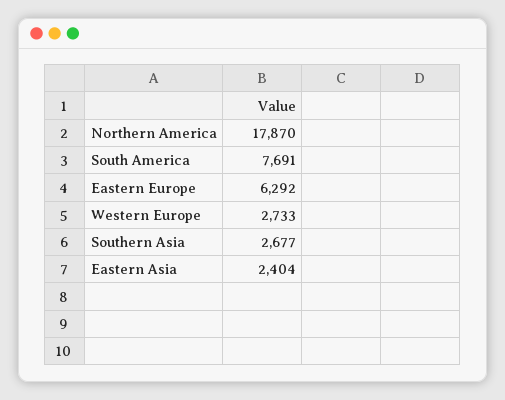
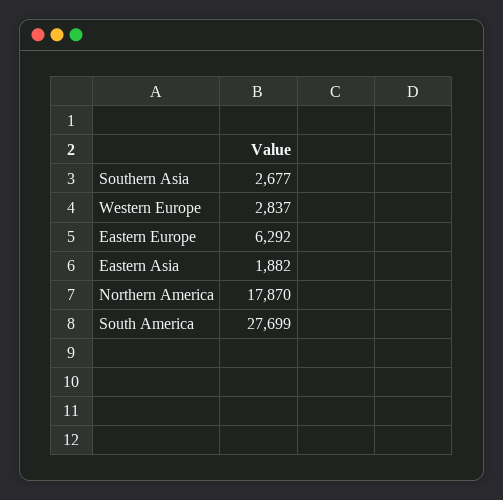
South America: 7691 -> 27699
Western Europe: 2733 -> 2837
Eastern Asia: 2404 -> 1882

